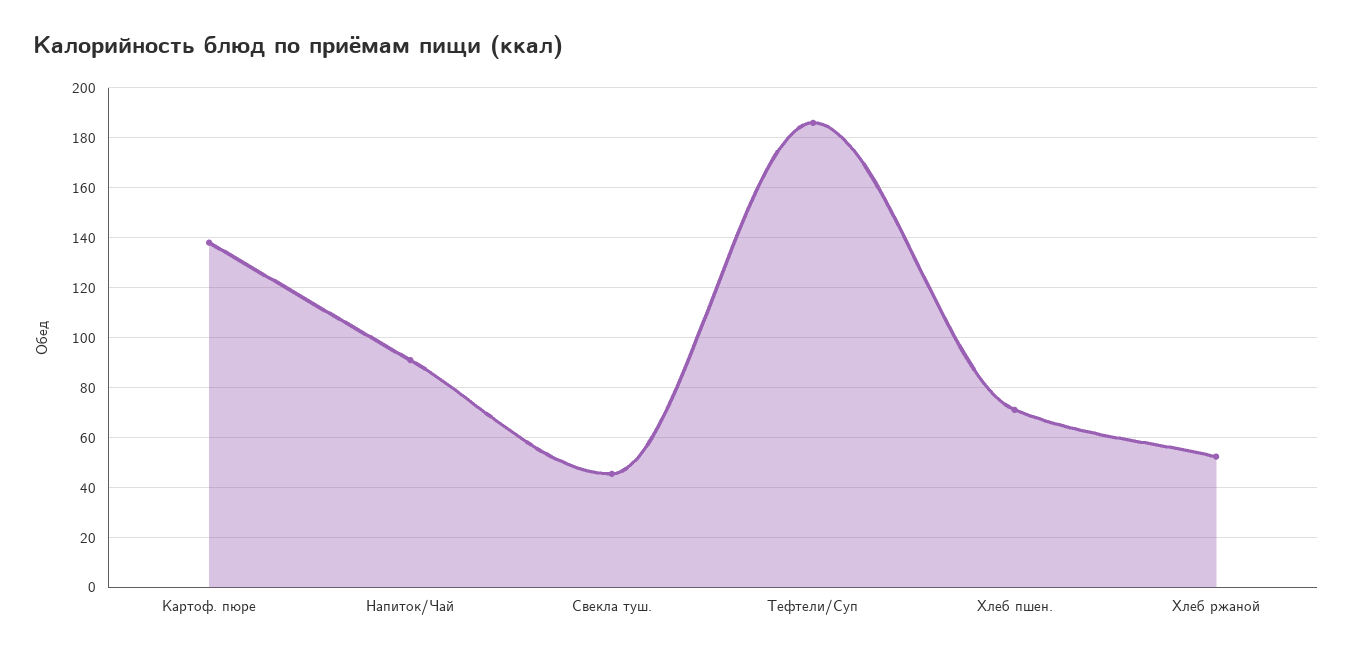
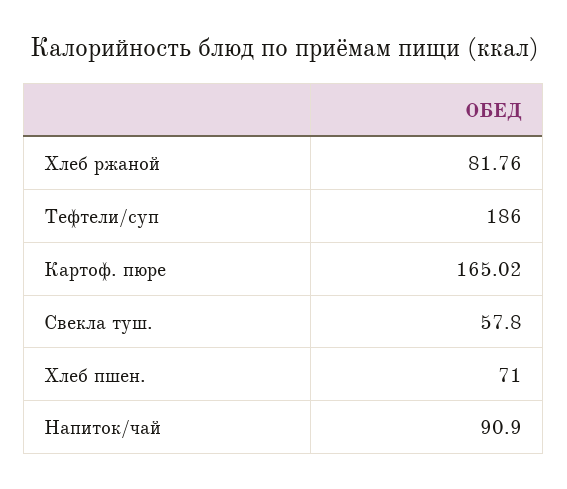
Картоф. пюре: 137.5 -> 165.02
Свекла туш.: 45 -> 57.8
Хлеб ржаной: 52.5 -> 81.76

